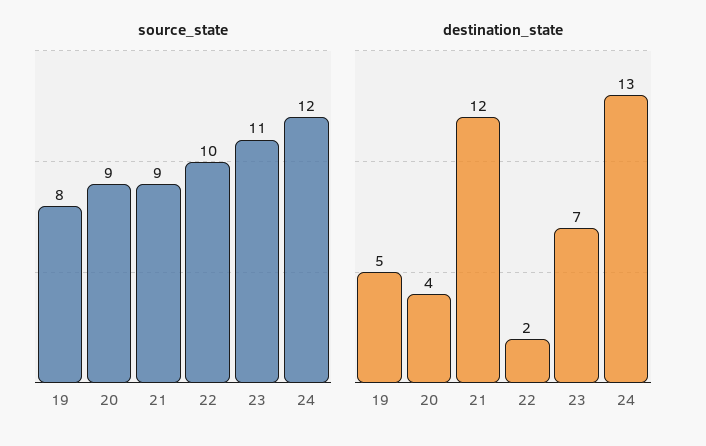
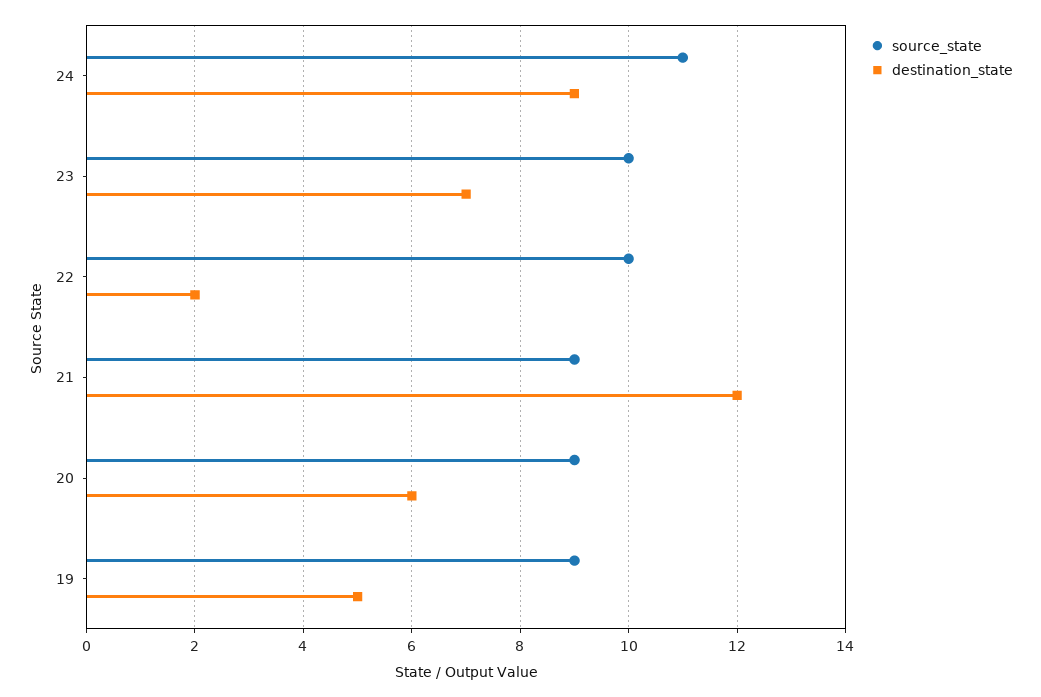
source_state, 19: 8 -> 9
source_state, 23: 11 -> 10
source_state, 24: 12 -> 11
destination_state, 20: 4 -> 6
destination_state, 24: 13 -> 9

